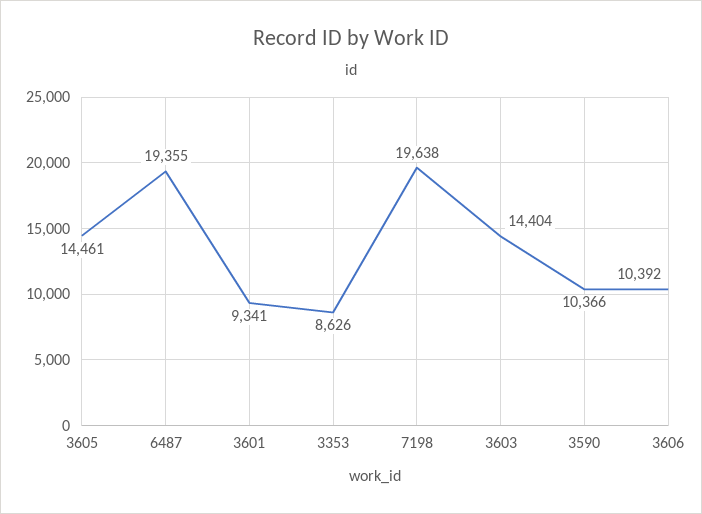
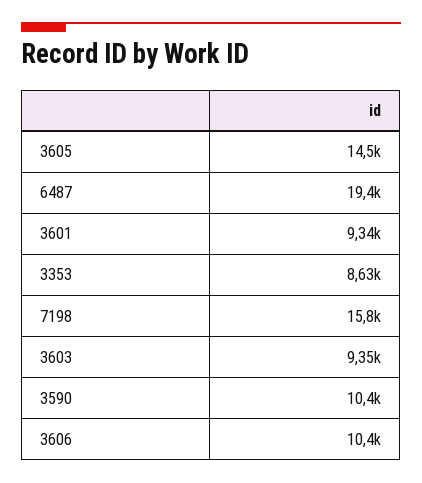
7198: 19638 -> 15800
3603: 14404 -> 9350

